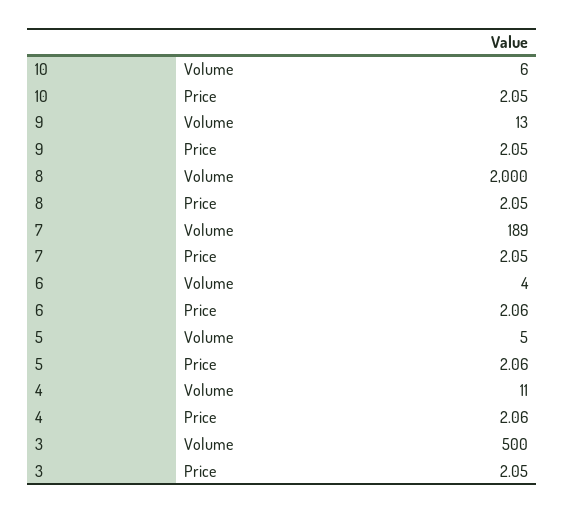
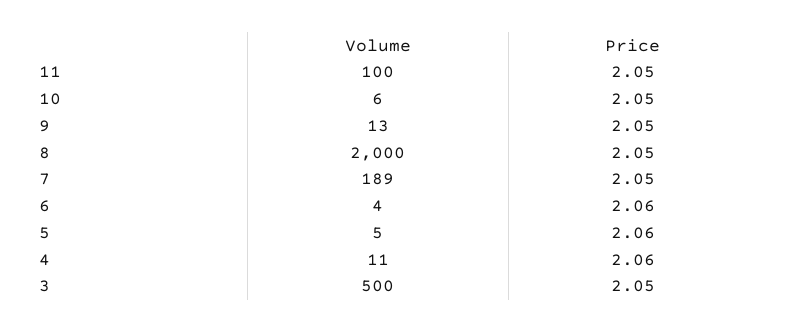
11, Volume: none -> 100
11, Price: none -> 2.05

